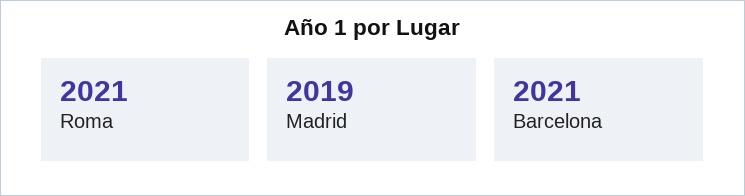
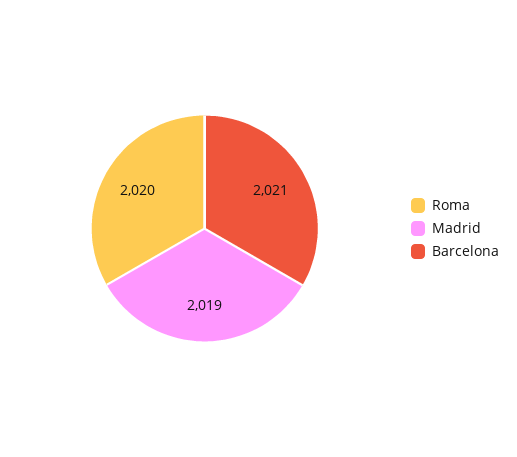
Roma: 2021 -> 2020

